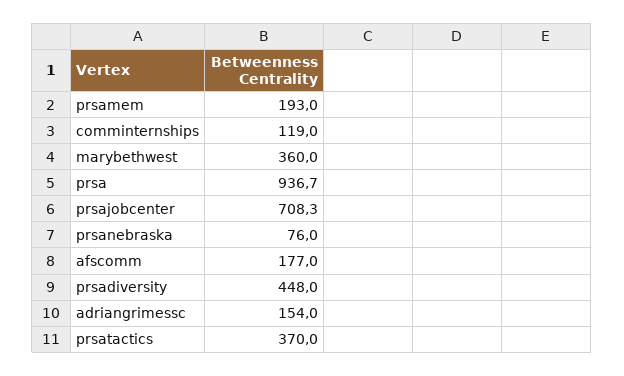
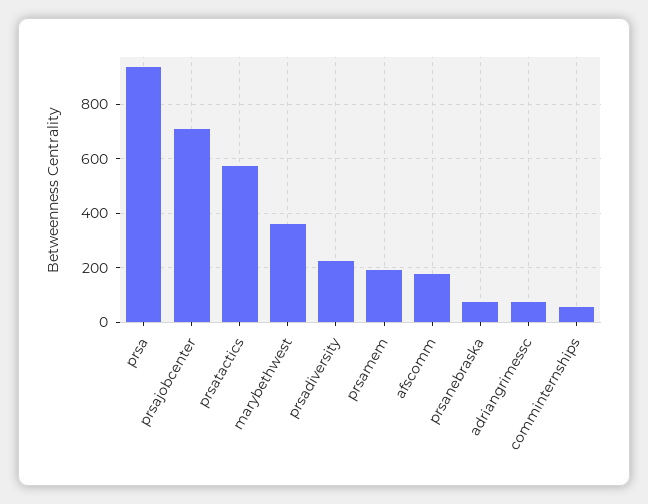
comminternships: 119 -> 50
prsadiversity: 448 -> 225
adriangrimessc: 154 -> 75
prsatactics: 370 -> 575

